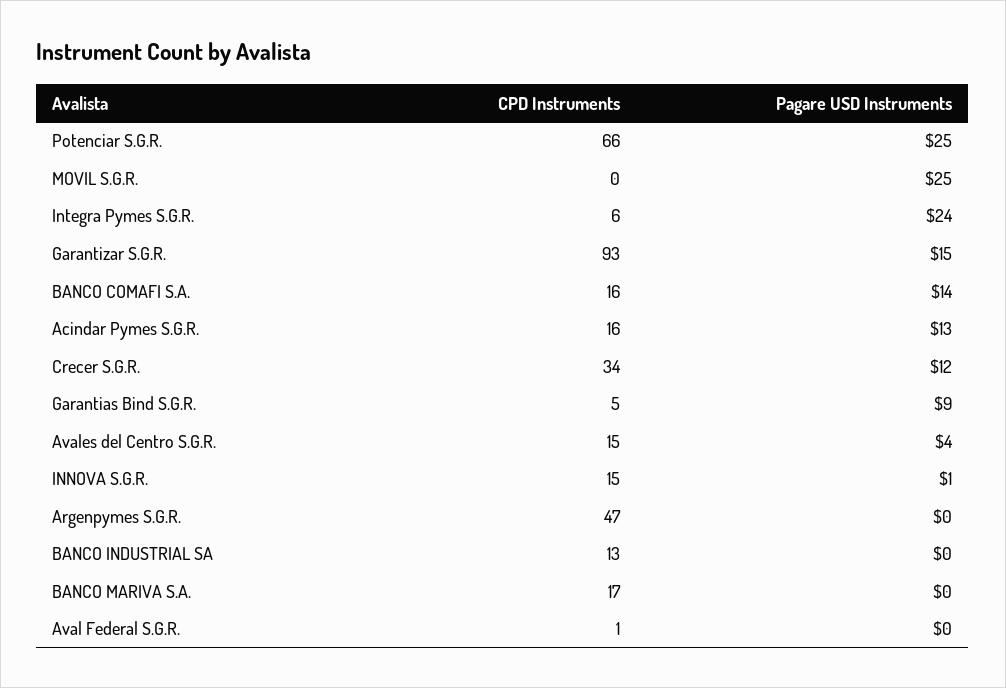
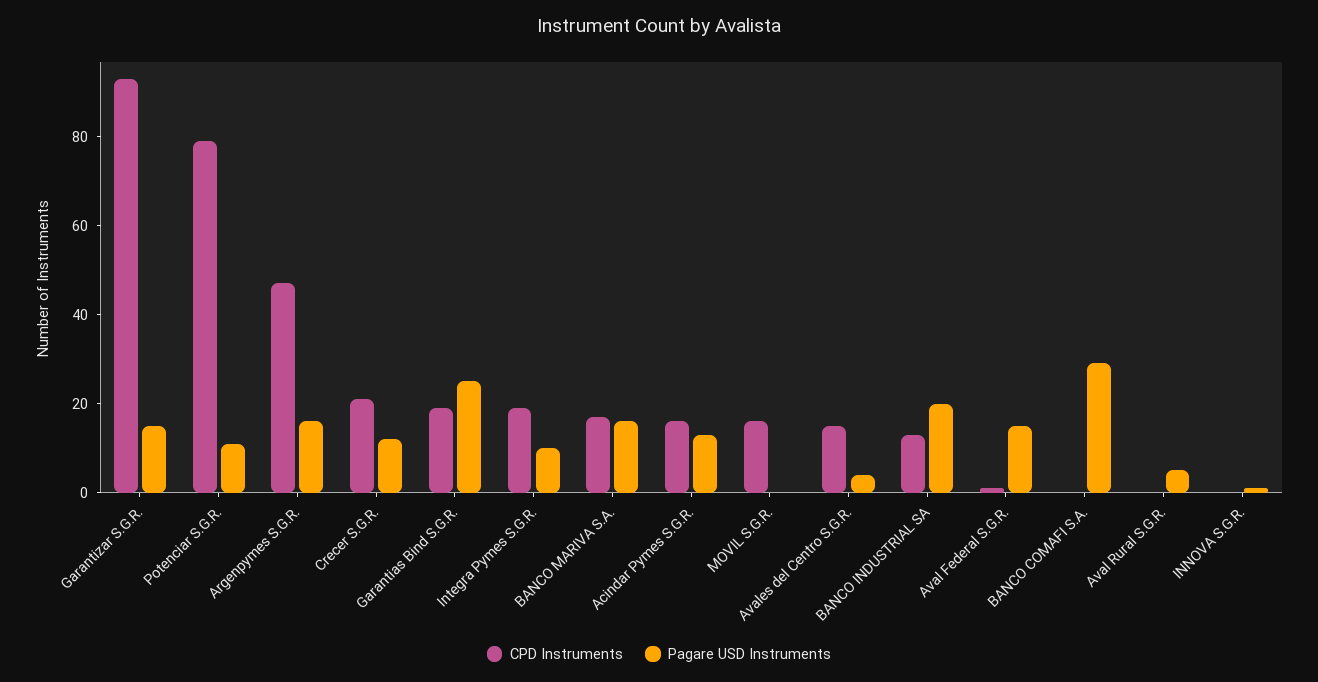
CPD Instruments, Potenciar S.G.R.: 66 -> 80
Pagare USD Instruments, Potenciar S.G.R.: 25 -> 10
CPD Instruments, MOVIL S.G.R.: 0 -> 15
Pagare USD Instruments, MOVIL S.G.R.: 25 -> 0
CPD Instruments, Integra Pymes S.G.R.: 6 -> 20
Pagare USD Instruments, Integra Pymes S.G.R.: 24 -> 10
CPD Instruments, BANCO COMAFI S.A.: 16 -> 0
Pagare USD Instruments, BANCO COMAFI S.A.: 14 -> 30
CPD Instruments, Crecer S.G.R.: 34 -> 20
CPD Instruments, Garantias Bind S.G.R.: 5 -> 20
Pagare USD Instruments, Garantias Bind S.G.R.: 9 -> 25
CPD Instruments, INNOVA S.G.R.: 15 -> 0
Pagare USD Instruments, Argenpymes S.G.R.: 0 -> 15
Pagare USD Instruments, BANCO INDUSTRIAL SA: 0 -> 20
Pagare USD Instruments, BANCO MARIVA S.A.: 0 -> 15
Pagare USD Instruments, Aval Federal S.G.R.: 0 -> 15
CPD Instruments, Aval Rural S.G.R.: none -> 0
Pagare USD Instruments, Aval Rural S.G.R.: none -> 5

